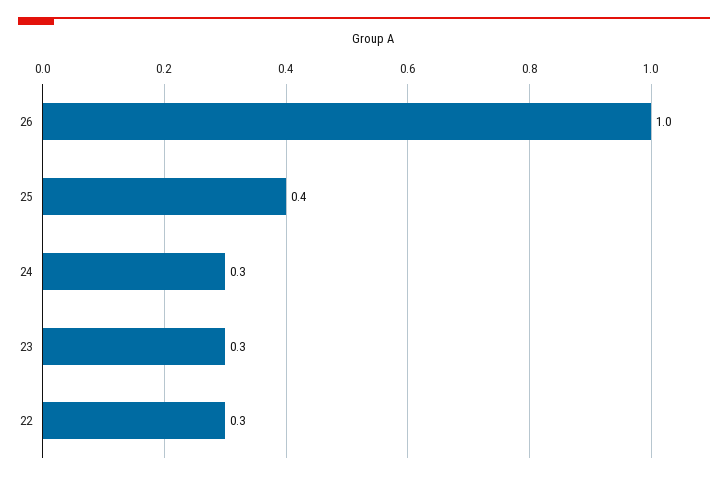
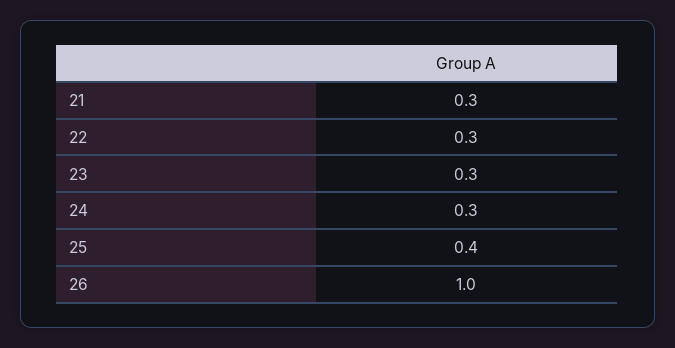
21: none -> 0.3

